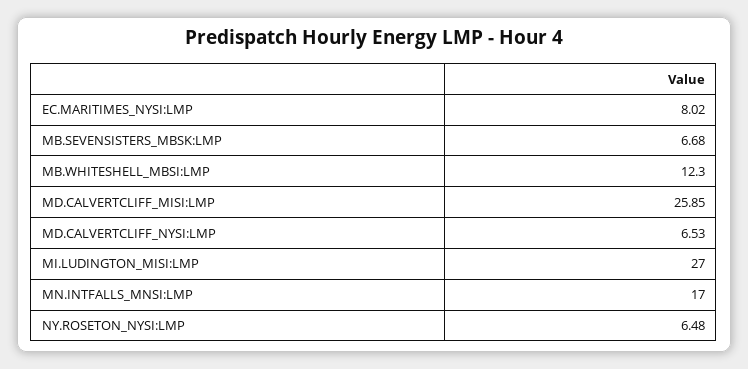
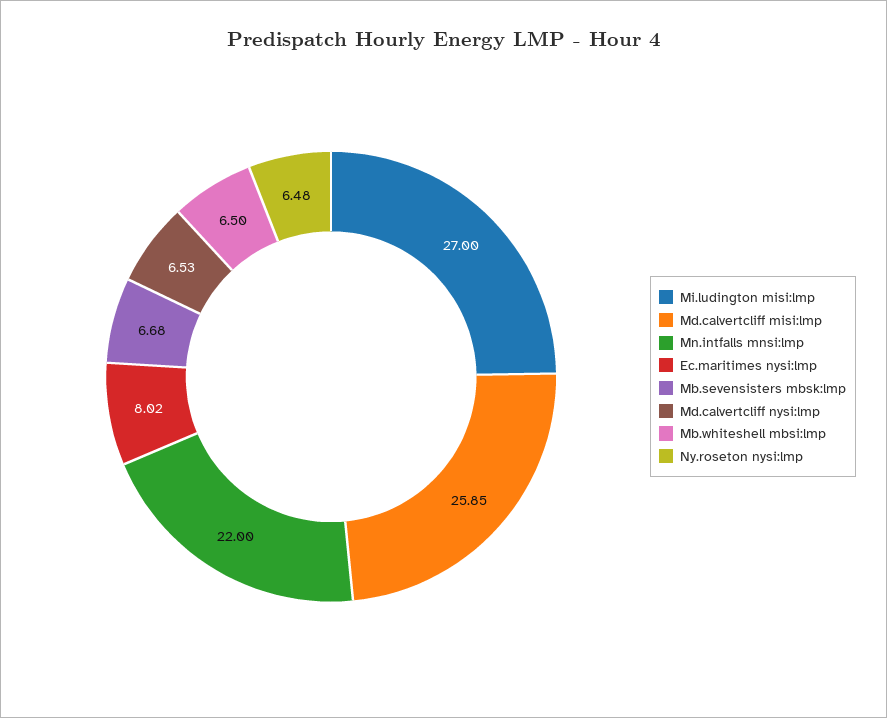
MB.WHITESHELL_MBSI:LMP: 12.3 -> 6.5
MN.INTFALLS_MNSI:LMP: 17 -> 22

